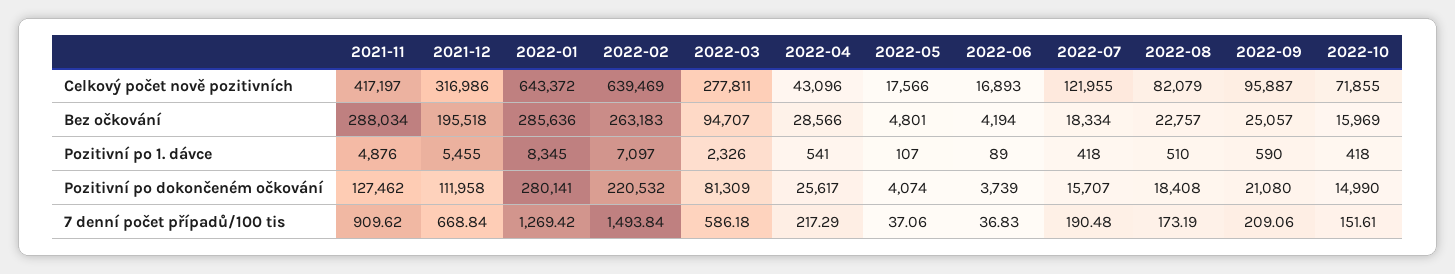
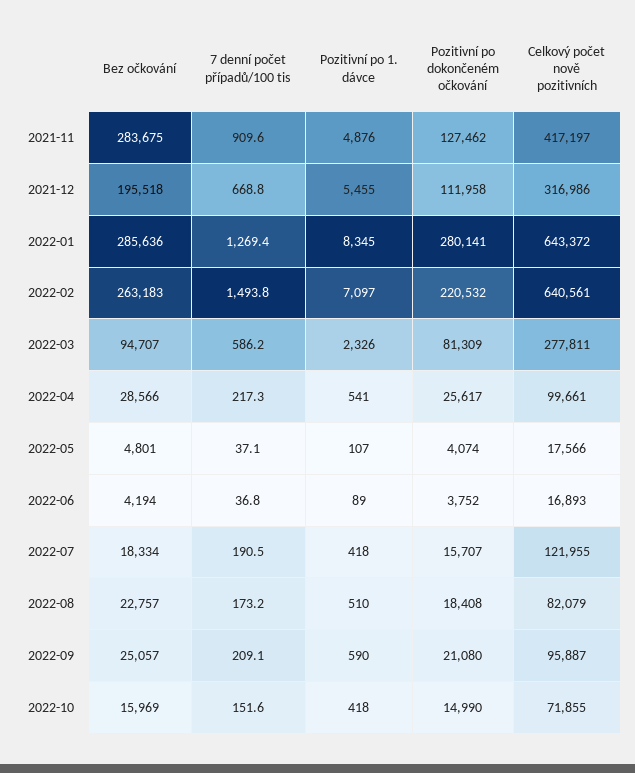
2022-02, Celkový počet nově pozitivních: 639469 -> 640561
2022-04, Celkový počet nově pozitivních: 43096 -> 99661
2021-11, Bez očkování: 288034 -> 283675
2022-06, Pozitivní po dokončeném očkování: 3739 -> 3752

